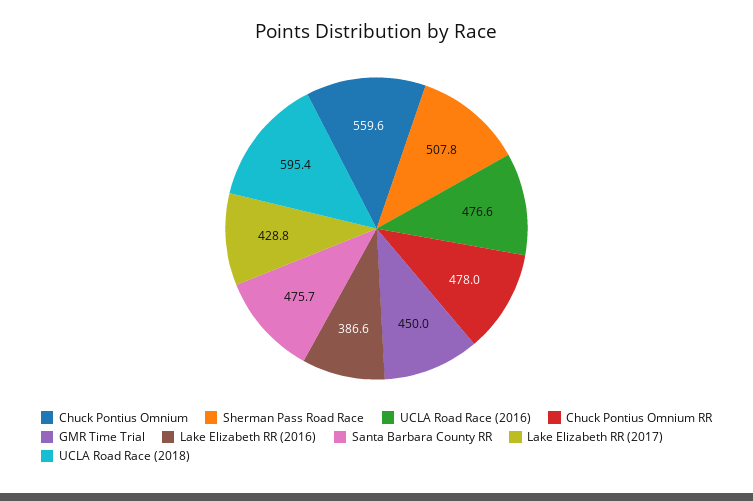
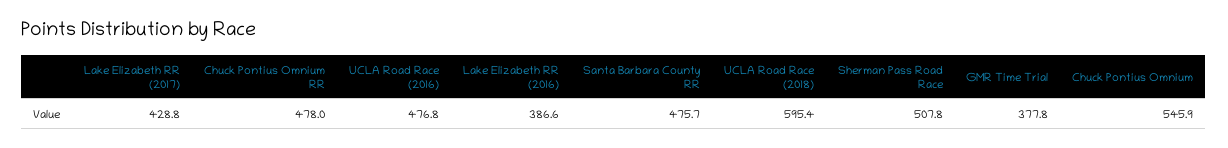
Chuck Pontius Omnium: 559.6 -> 545.9
UCLA Road Race (2016): 476.6 -> 476.8
GMR Time Trial: 450 -> 377.8

